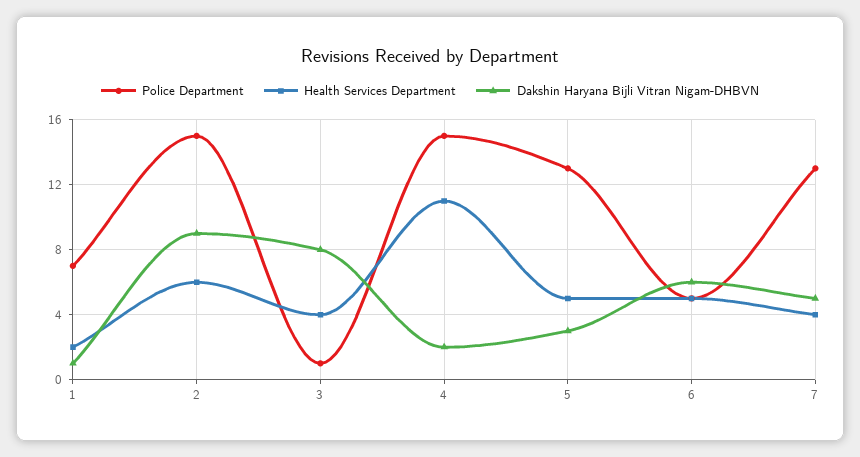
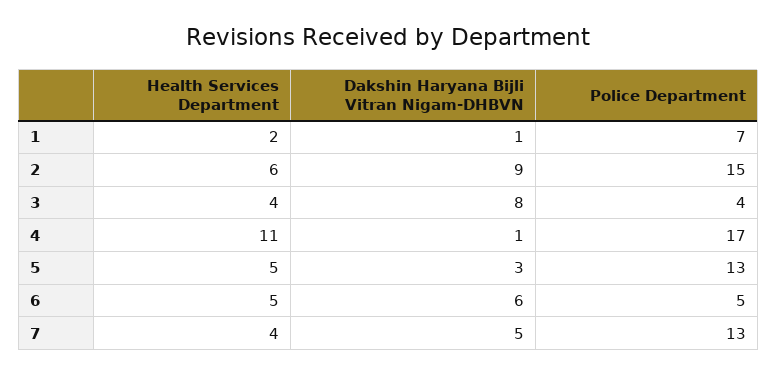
Police Department, 3: 1 -> 4
Police Department, 4: 15 -> 17
Dakshin Haryana Bijli Vitran Nigam-DHBVN, 4: 2 -> 1

